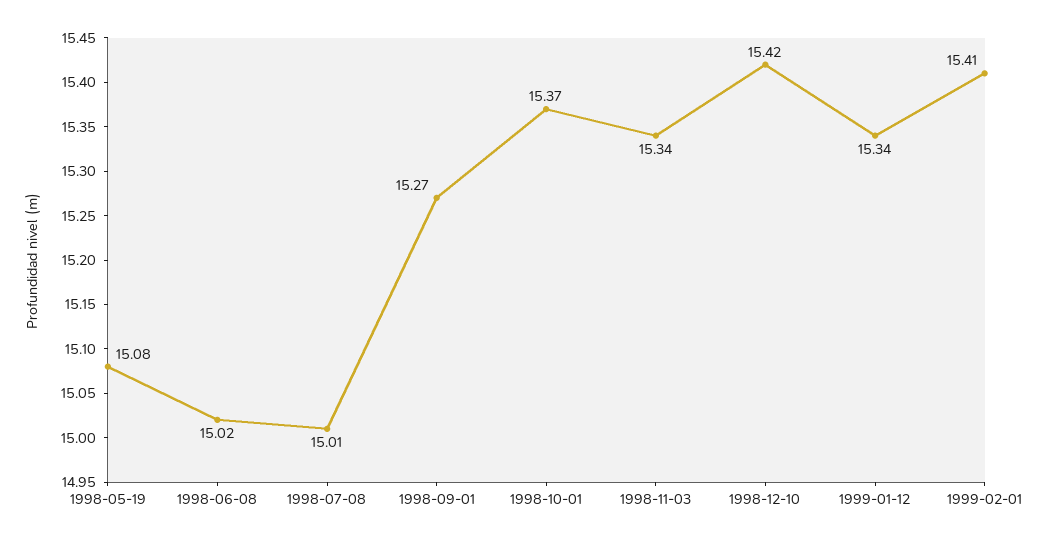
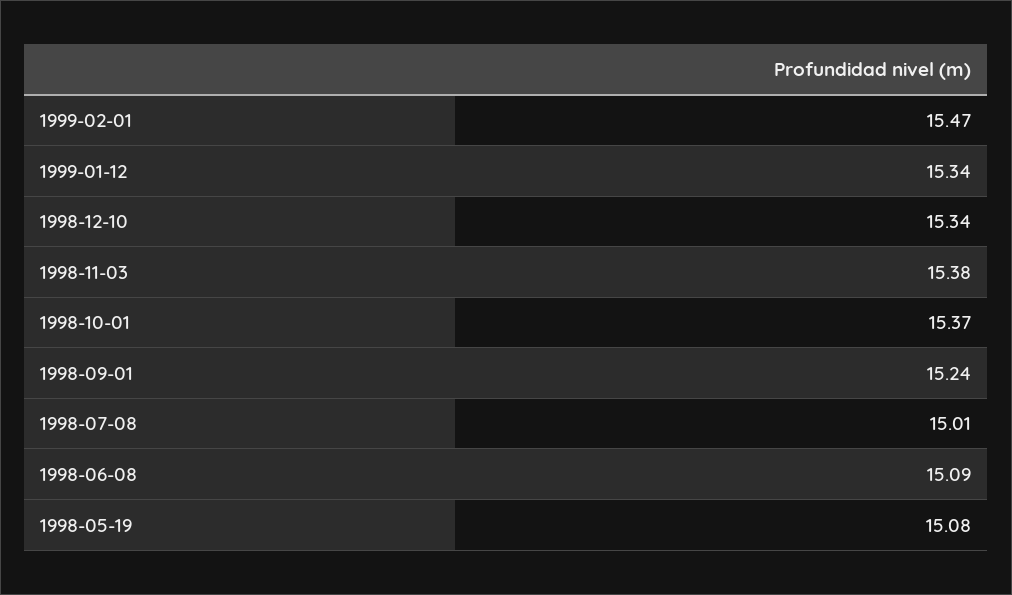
1998-06-08: 15.02 -> 15.09
1998-09-01: 15.27 -> 15.24
1998-11-03: 15.34 -> 15.38
1998-12-10: 15.42 -> 15.34
1999-02-01: 15.41 -> 15.47

